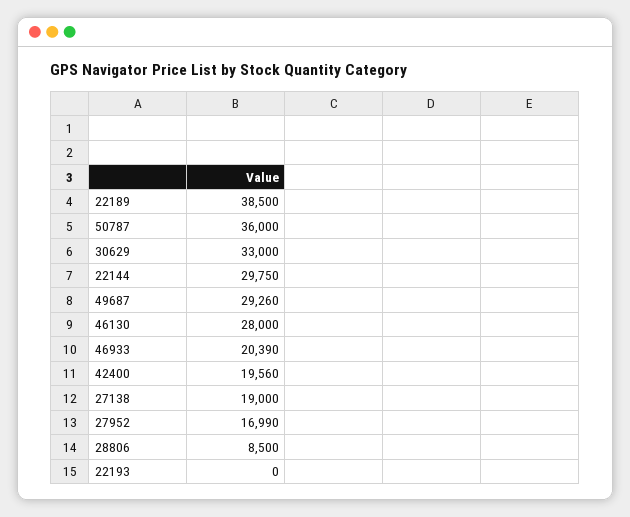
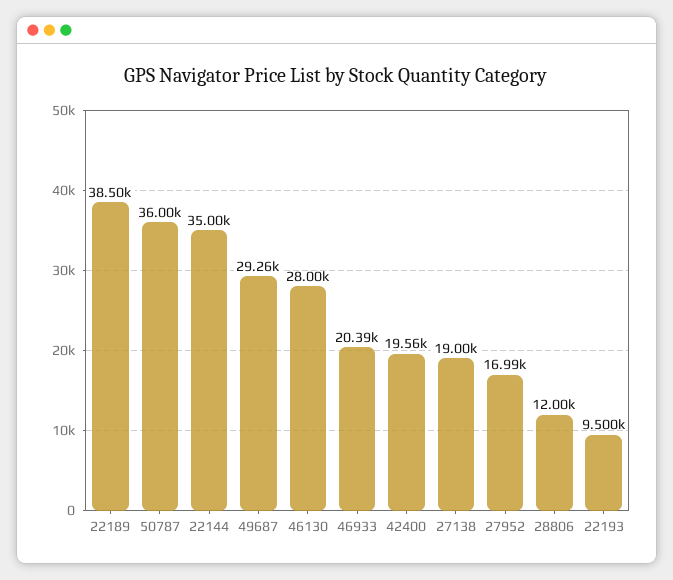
30629: 33000 -> none
22144: 29750 -> 35000
28806: 8500 -> 12000
22193: 0 -> 9500

